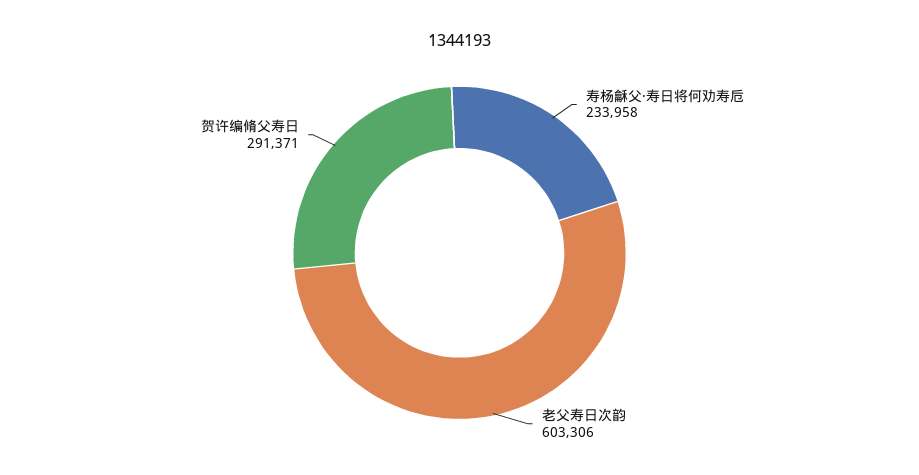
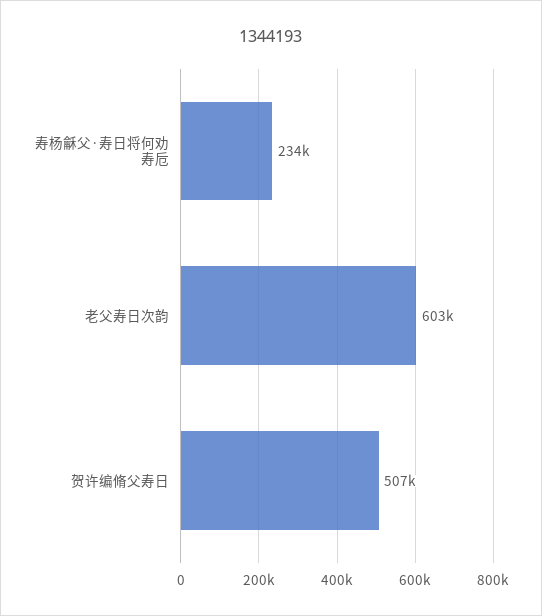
贺许编脩父寿日: 291371 -> 507000

